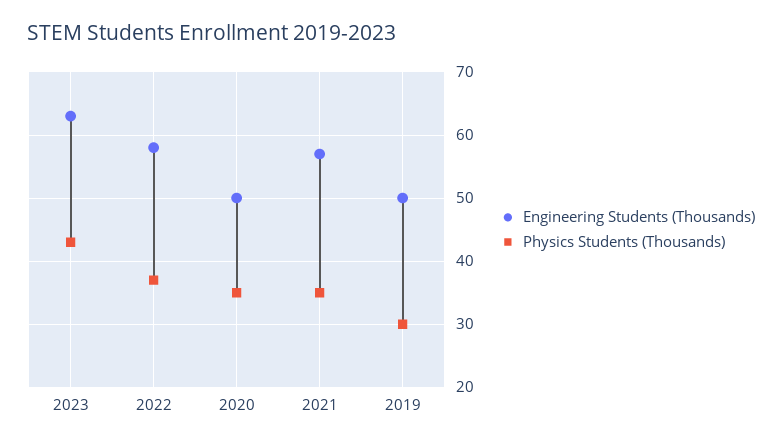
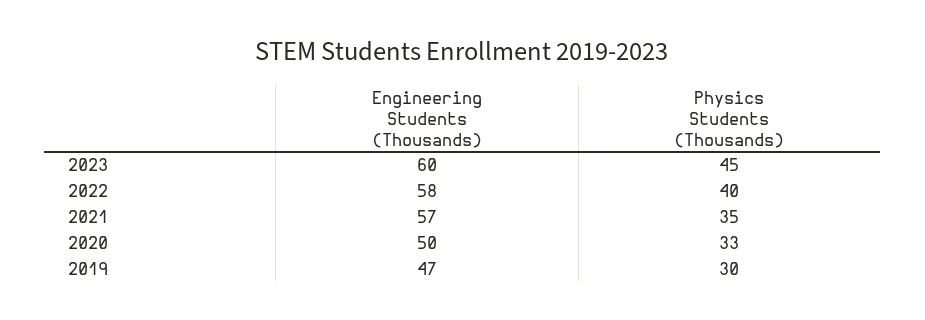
Engineering Students (Thousands), 2023: 63 -> 60
Physics Students (Thousands), 2023: 43 -> 45
Physics Students (Thousands), 2022: 37 -> 40
Physics Students (Thousands), 2020: 35 -> 33
Engineering Students (Thousands), 2019: 50 -> 47

